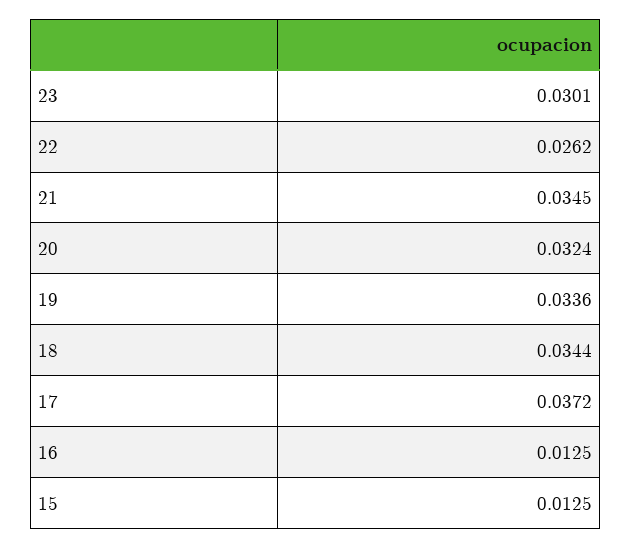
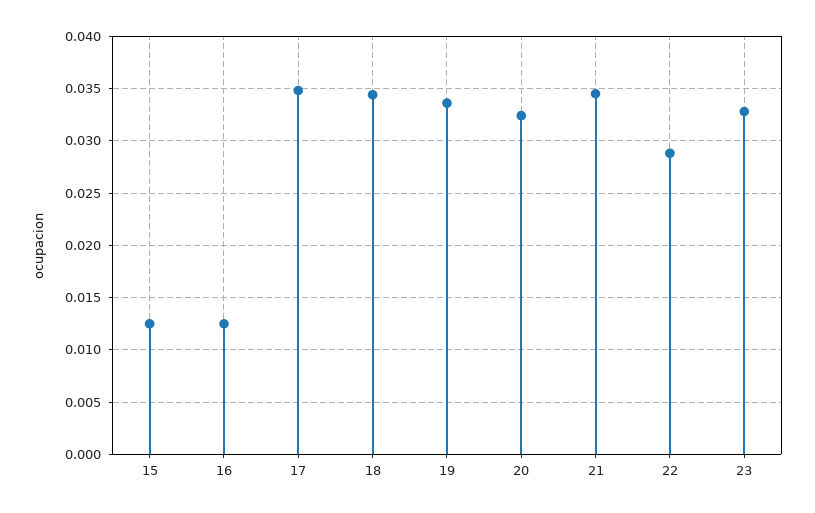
23: 0.0301 -> 0.033
22: 0.0262 -> 0.029
17: 0.0372 -> 0.035

